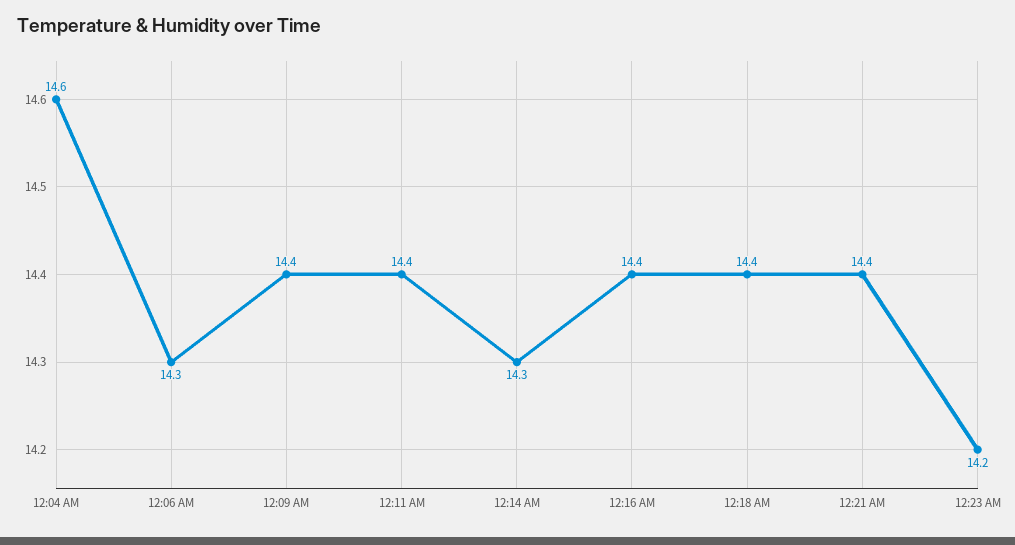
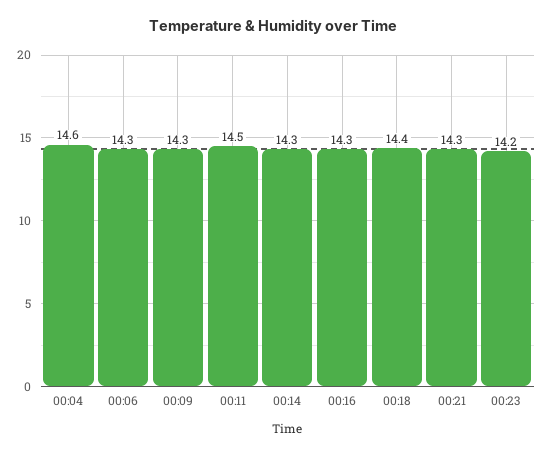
12:09 AM: 14.4 -> 14.3
12:11 AM: 14.4 -> 14.5
12:16 AM: 14.4 -> 14.3
12:21 AM: 14.4 -> 14.3

